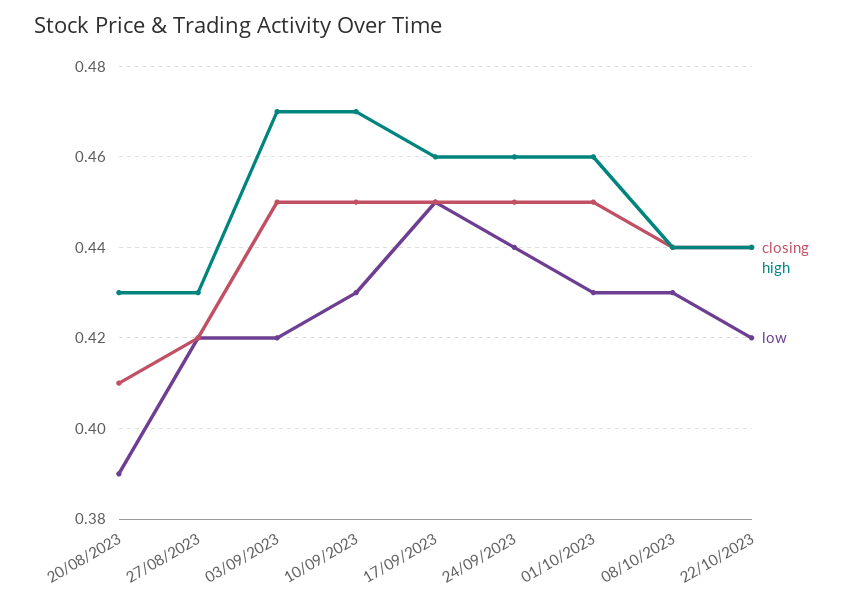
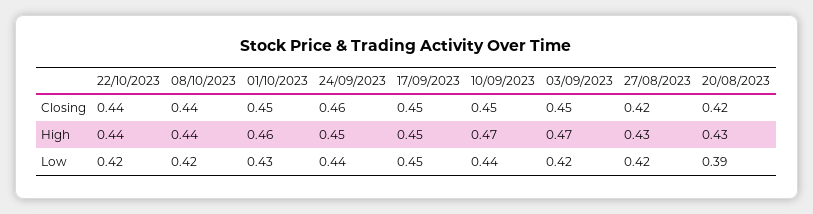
closing, 20/08/2023: 0.41 -> 0.42
low, 10/09/2023: 0.43 -> 0.44
high, 17/09/2023: 0.46 -> 0.45
closing, 24/09/2023: 0.45 -> 0.46
high, 24/09/2023: 0.46 -> 0.45
low, 08/10/2023: 0.43 -> 0.42

